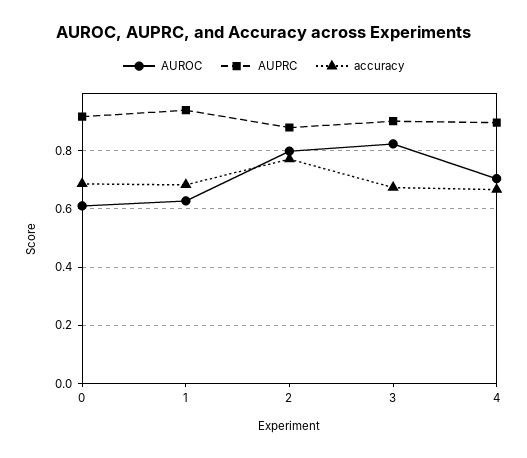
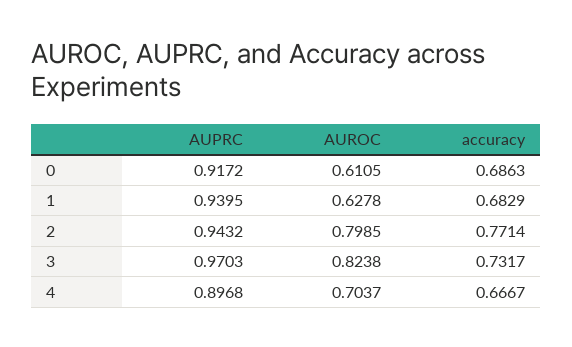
AUPRC, 2: 0.875 -> 0.9432
AUPRC, 3: 0.9 -> 0.9703
accuracy, 3: 0.675 -> 0.7317

